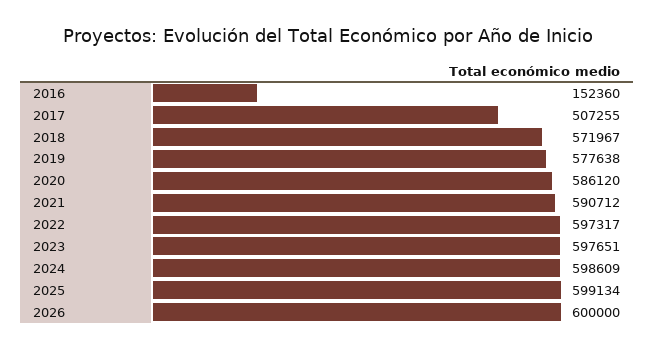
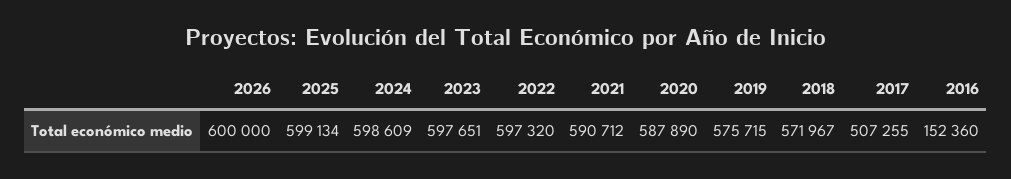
2019: 577638 -> 575715
2020: 586120 -> 587890
2022: 597317 -> 597320

